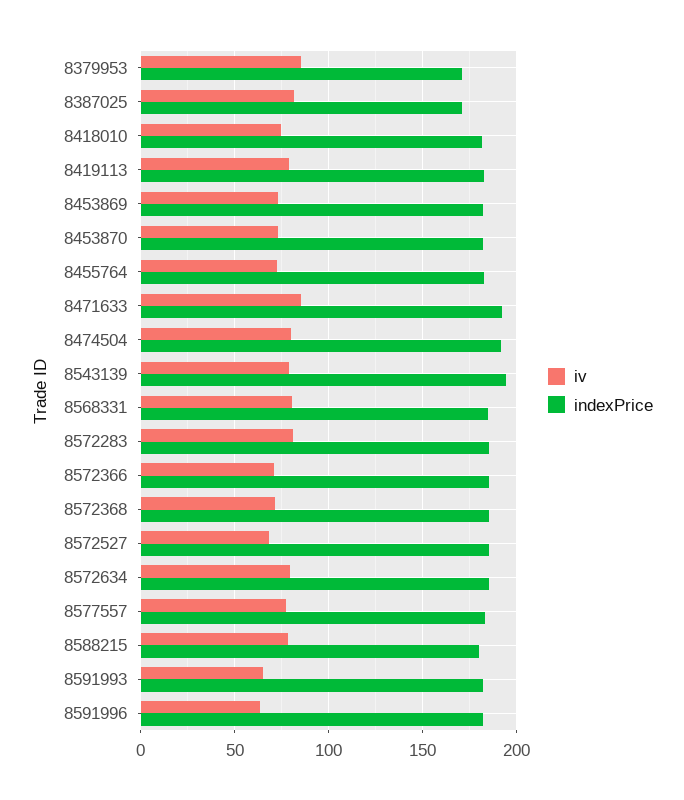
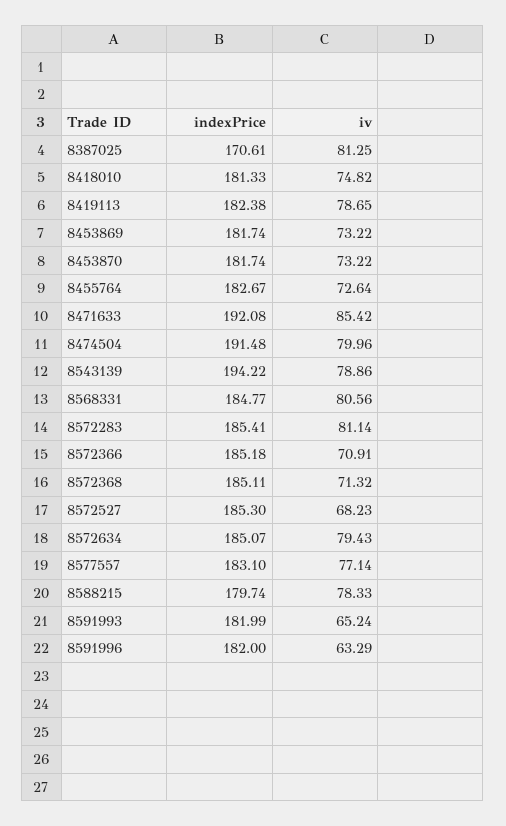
iv, 8379953: 85 -> none
indexPrice, 8379953: 170 -> none

